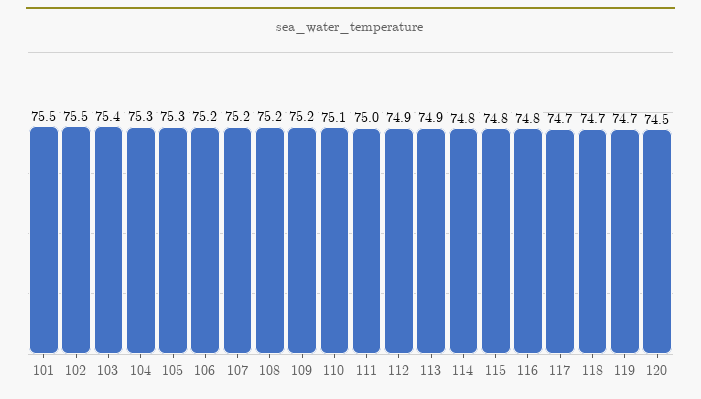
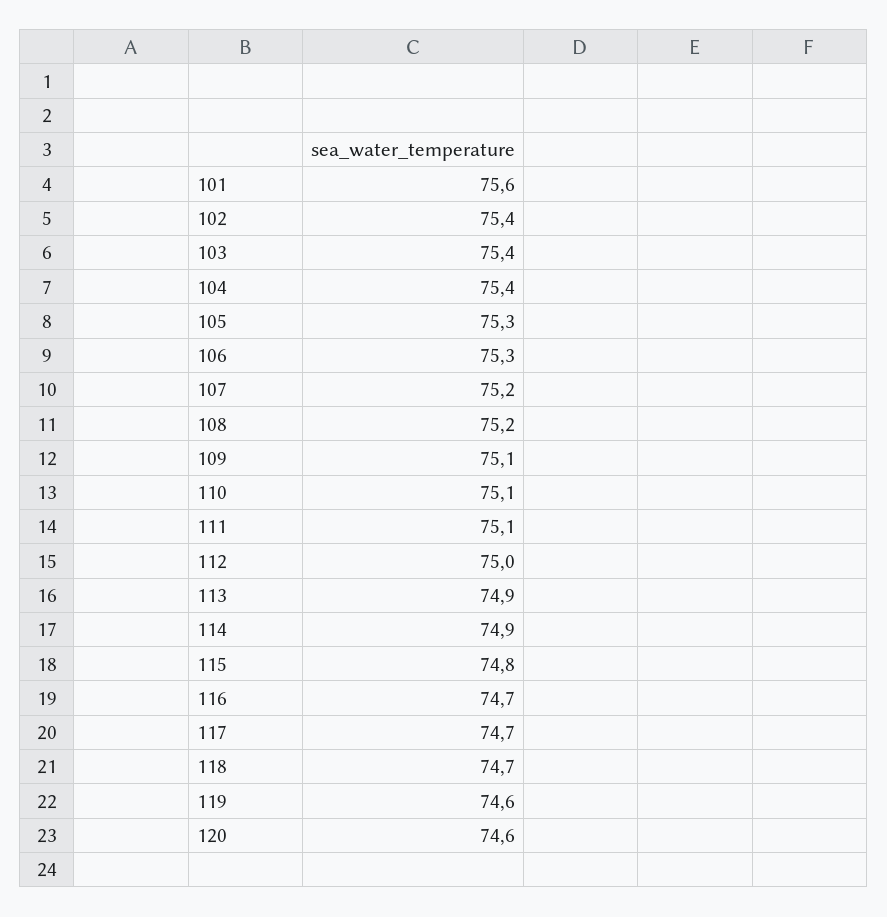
101: 75.5 -> 75.6
102: 75.5 -> 75.4
104: 75.3 -> 75.4
106: 75.2 -> 75.3
109: 75.2 -> 75.1
111: 75 -> 75.1
112: 74.9 -> 75
114: 74.8 -> 74.9
116: 74.8 -> 74.7
119: 74.7 -> 74.6
120: 74.5 -> 74.6

